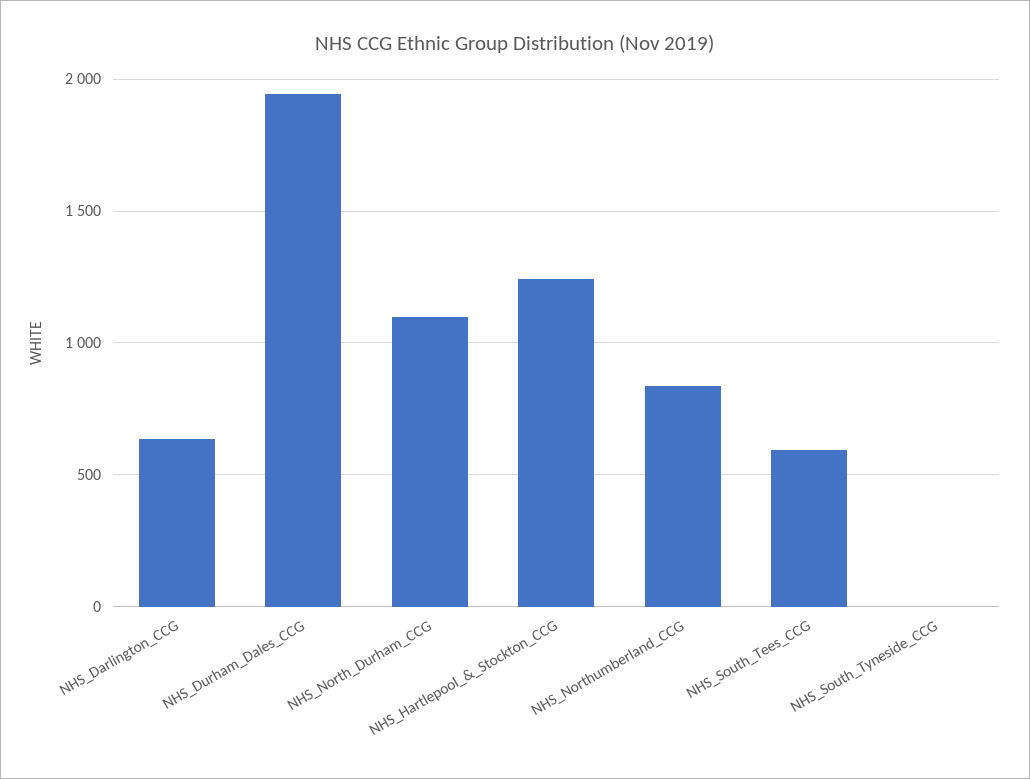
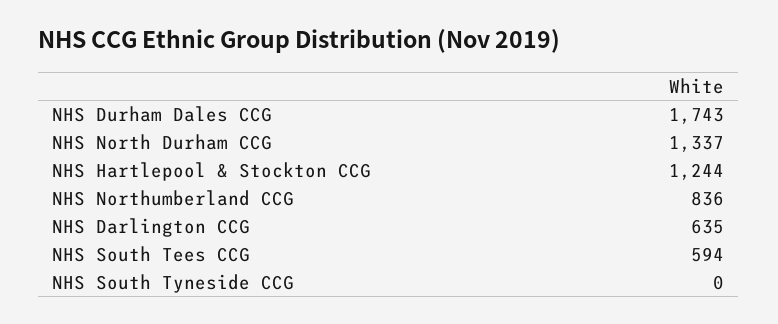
NHS_Durham_Dales_CCG: 1950 -> 1743
NHS_North_Durham_CCG: 1100 -> 1337

